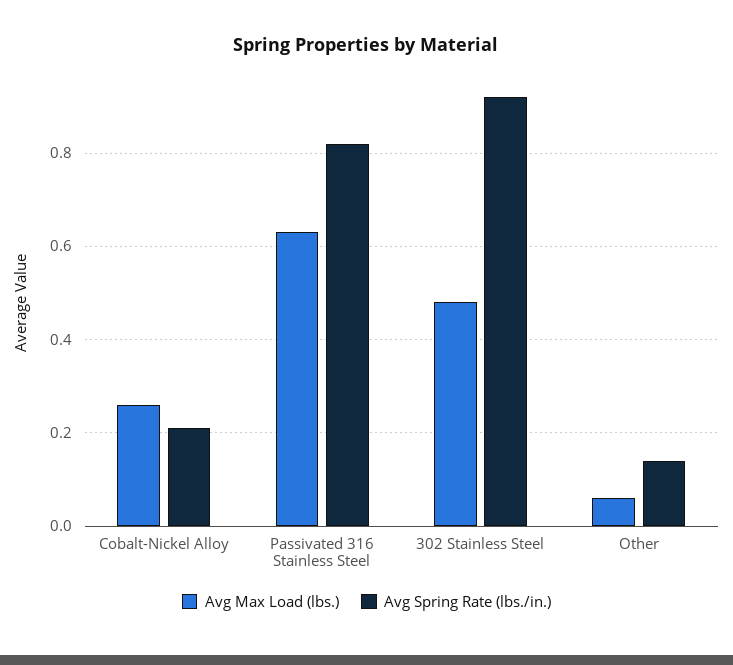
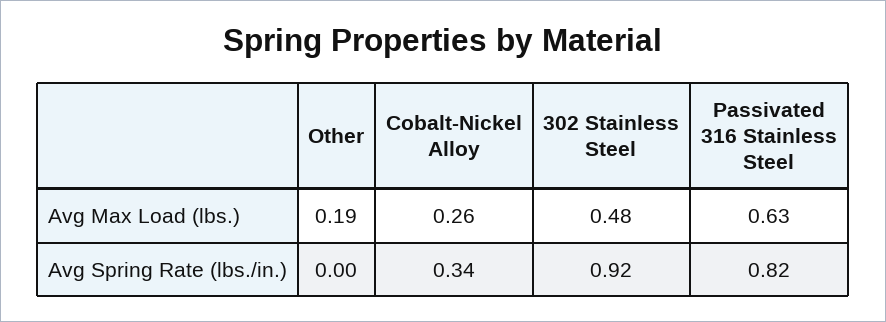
Avg Spring Rate (lbs./in.), Cobalt-Nickel Alloy: 0.2 -> 0.34
Avg Max Load (lbs.), Other: 0.05 -> 0.19
Avg Spring Rate (lbs./in.), Other: 0.15 -> 0

